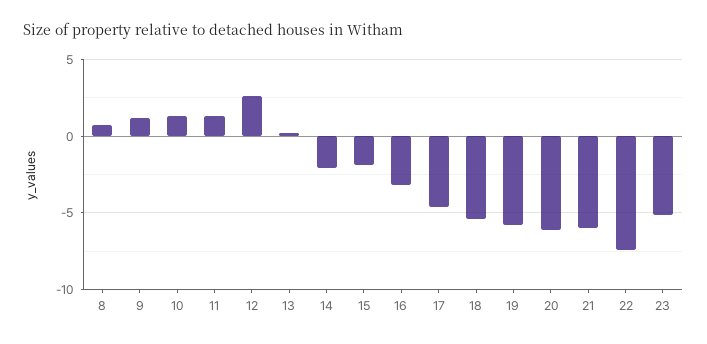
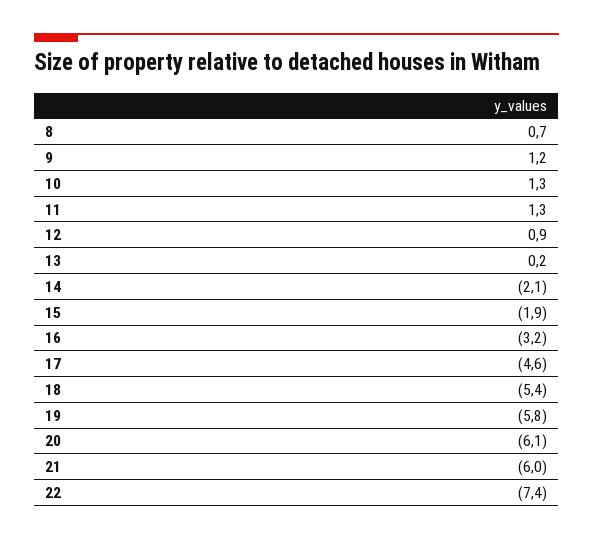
12: 2.5 -> 0.9
23: -5 -> none

